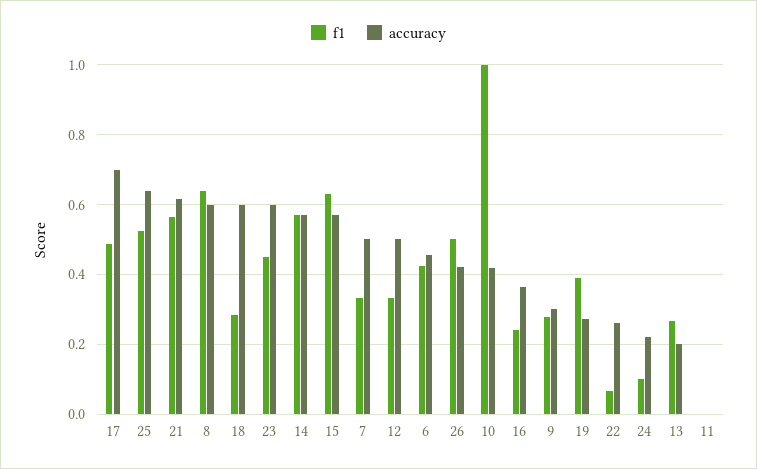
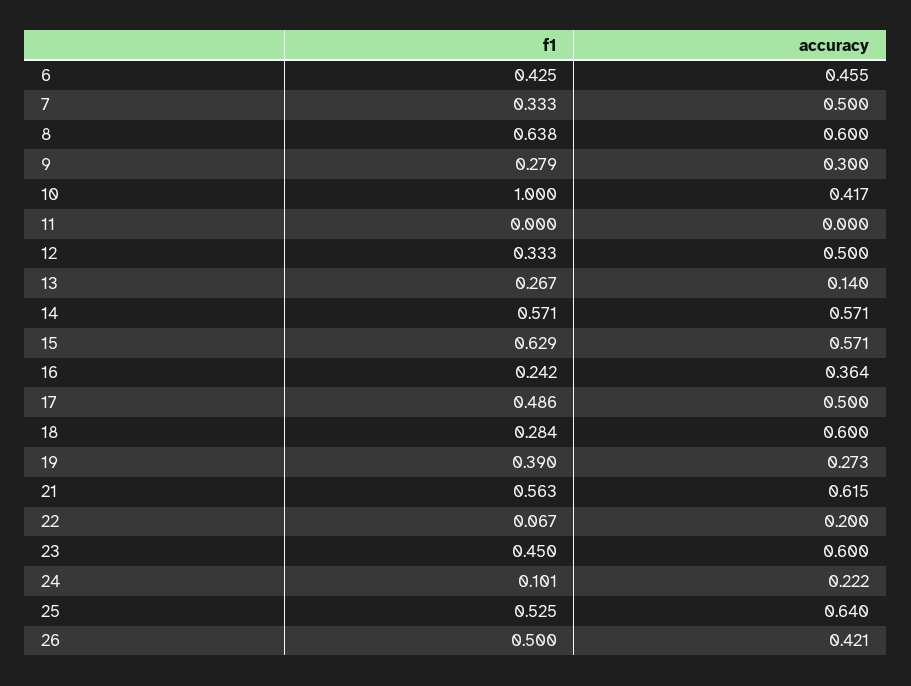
accuracy, 17: 0.7 -> 0.5
accuracy, 22: 0.26 -> 0.2
accuracy, 13: 0.2 -> 0.14

